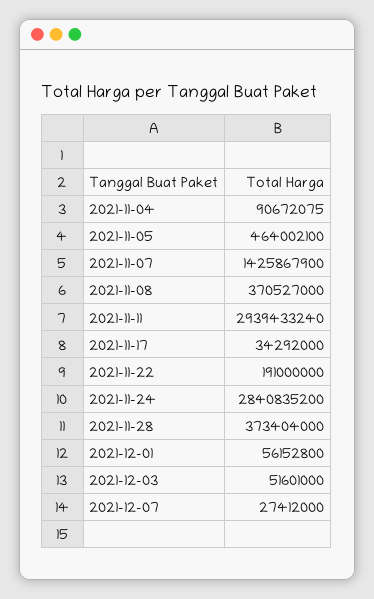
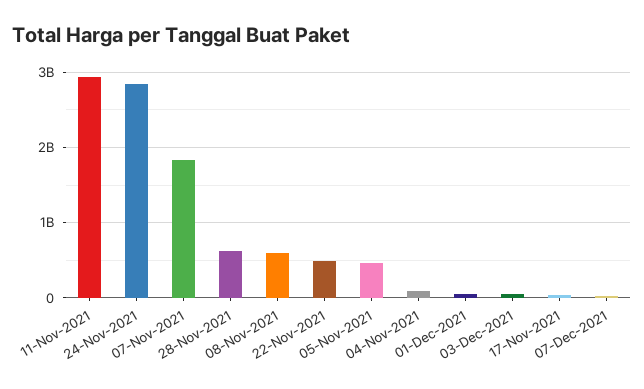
2021-11-07: 1425867900 -> 1800000000
2021-11-08: 370527000 -> 600000000
2021-11-22: 191000000 -> 500000000
2021-11-28: 373404000 -> 600000000

